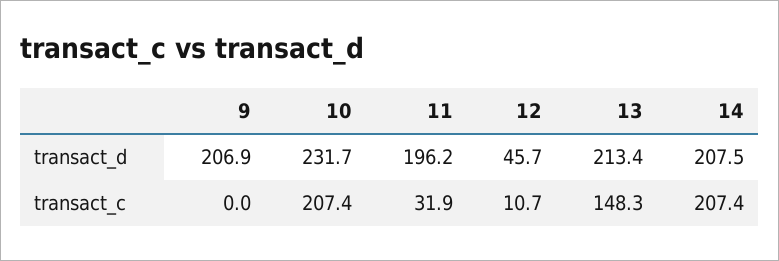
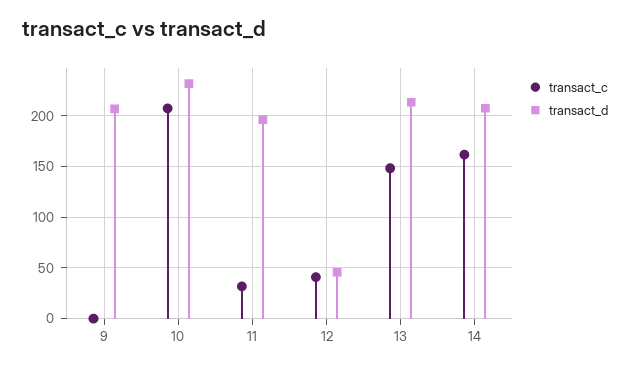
transact_c, 12: 10.7 -> 40
transact_c, 14: 207.4 -> 160

